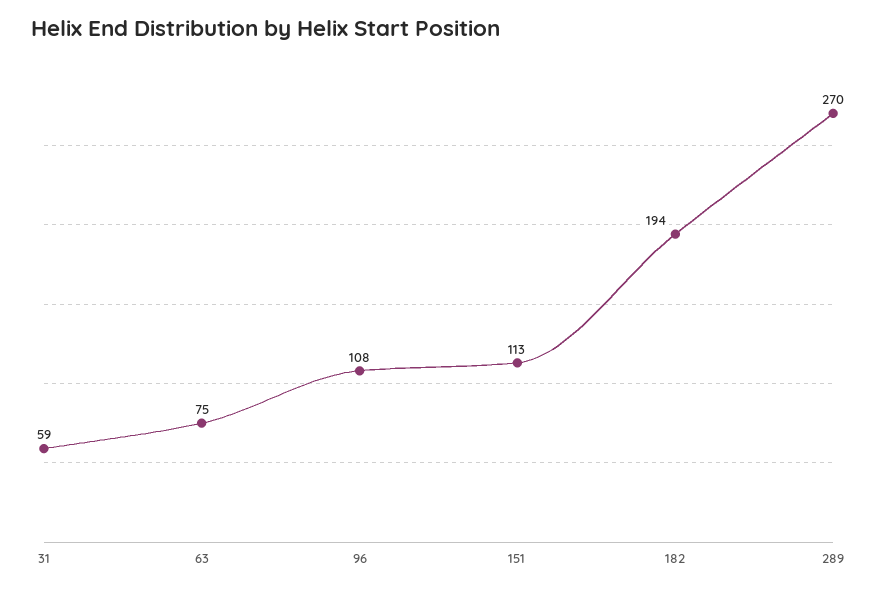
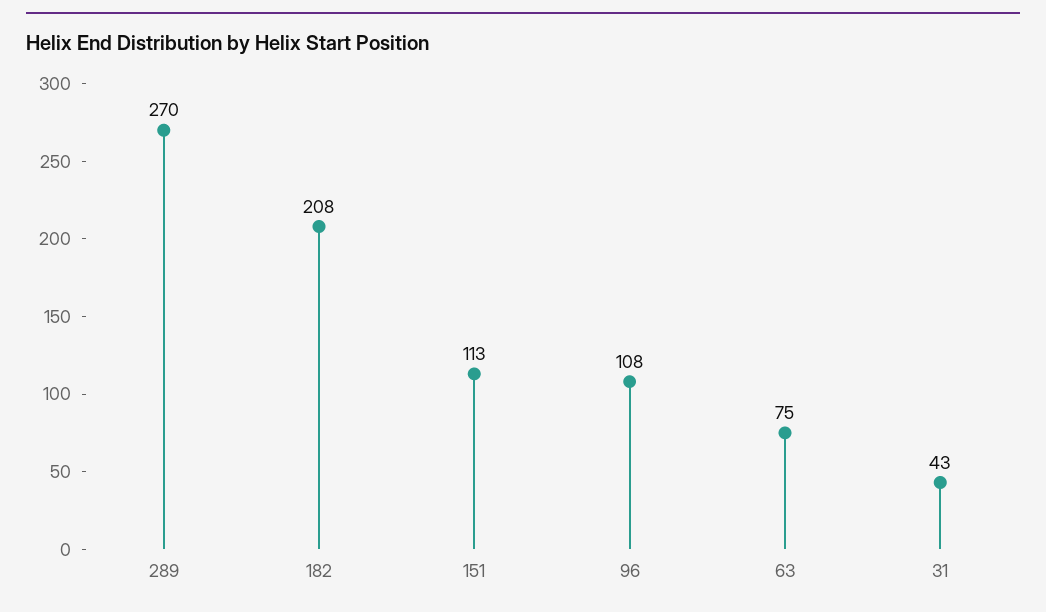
31: 59 -> 43
182: 194 -> 208

